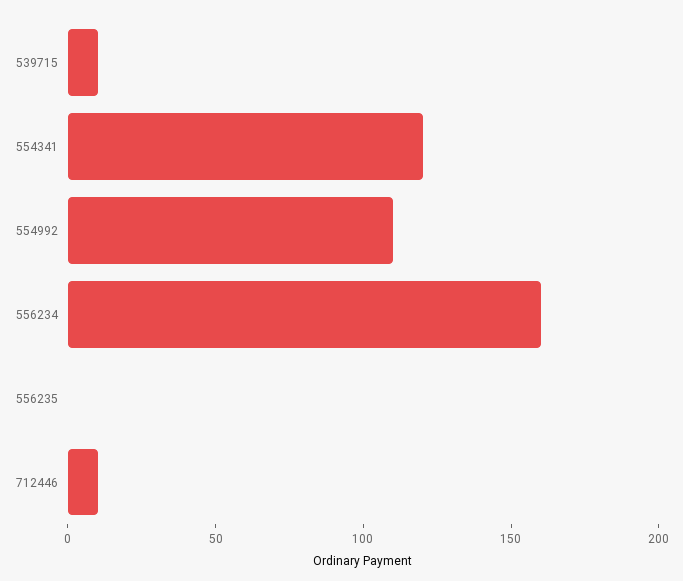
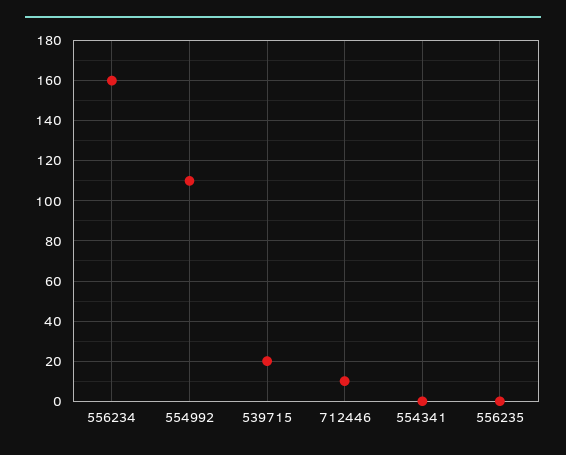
539715: 10 -> 20
554341: 120 -> 0

